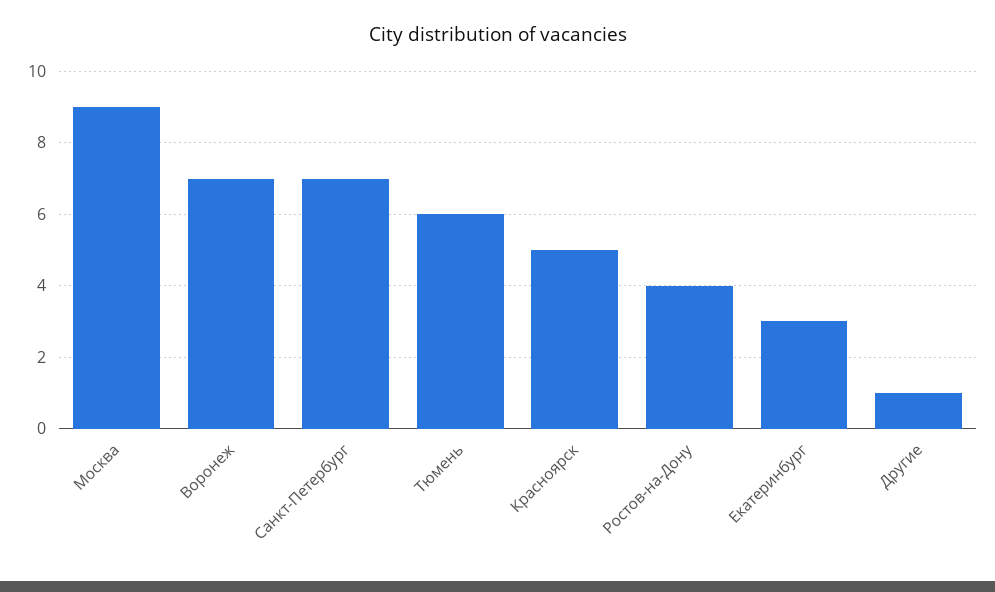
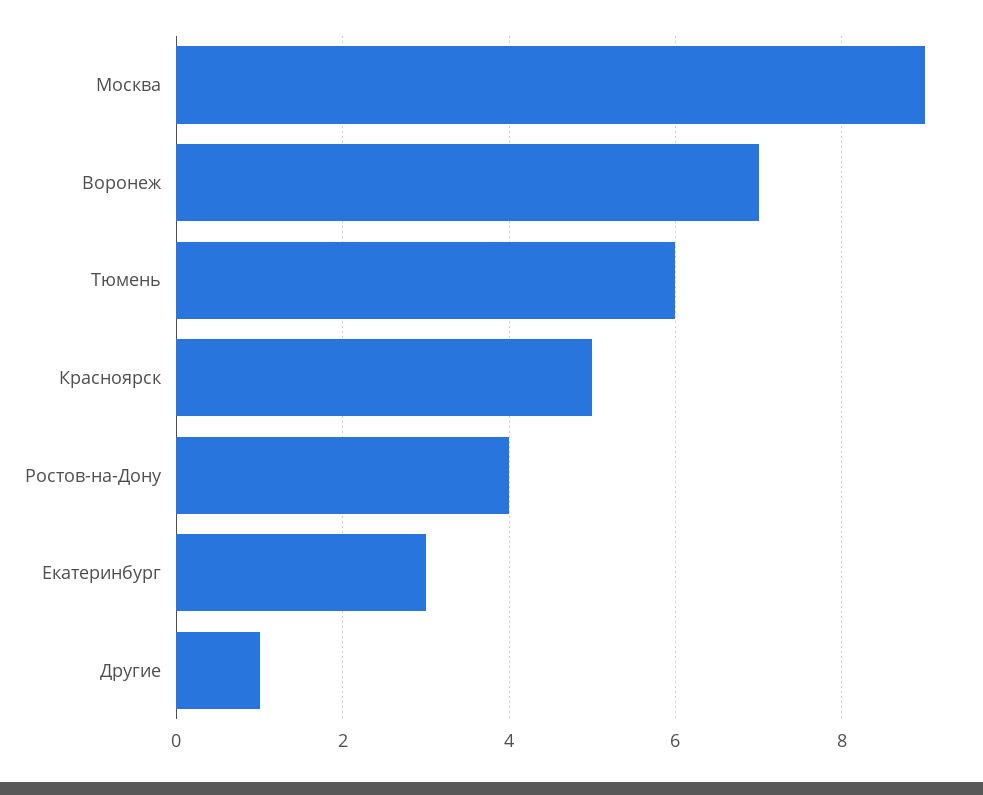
Санкт-Петербург: 7 -> none

